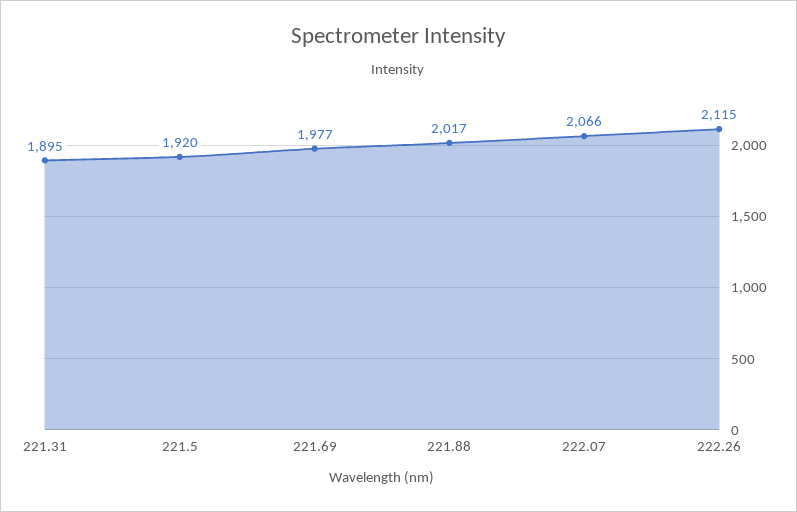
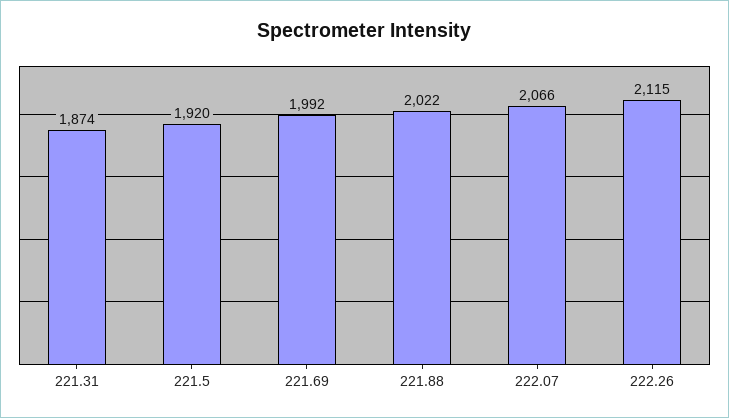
221.31: 1895 -> 1874
221.69: 1977 -> 1992
221.88: 2017 -> 2022

